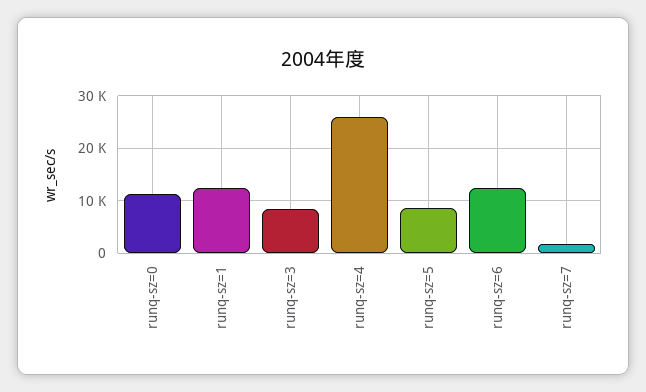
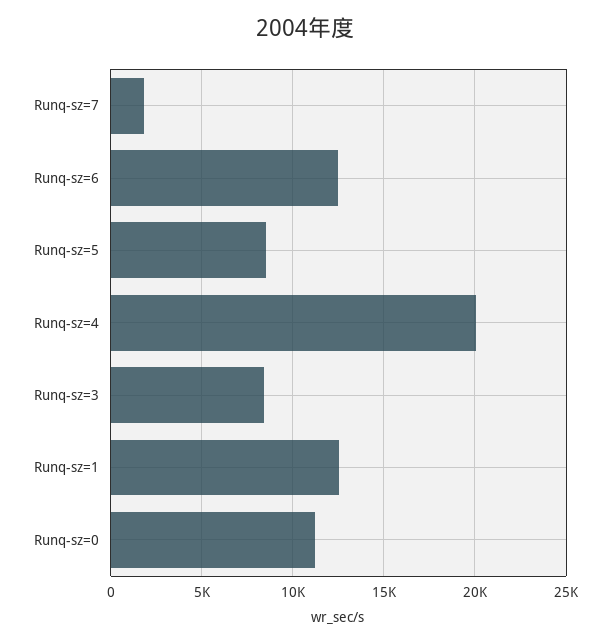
runq-sz=4: 26000 -> 20000

